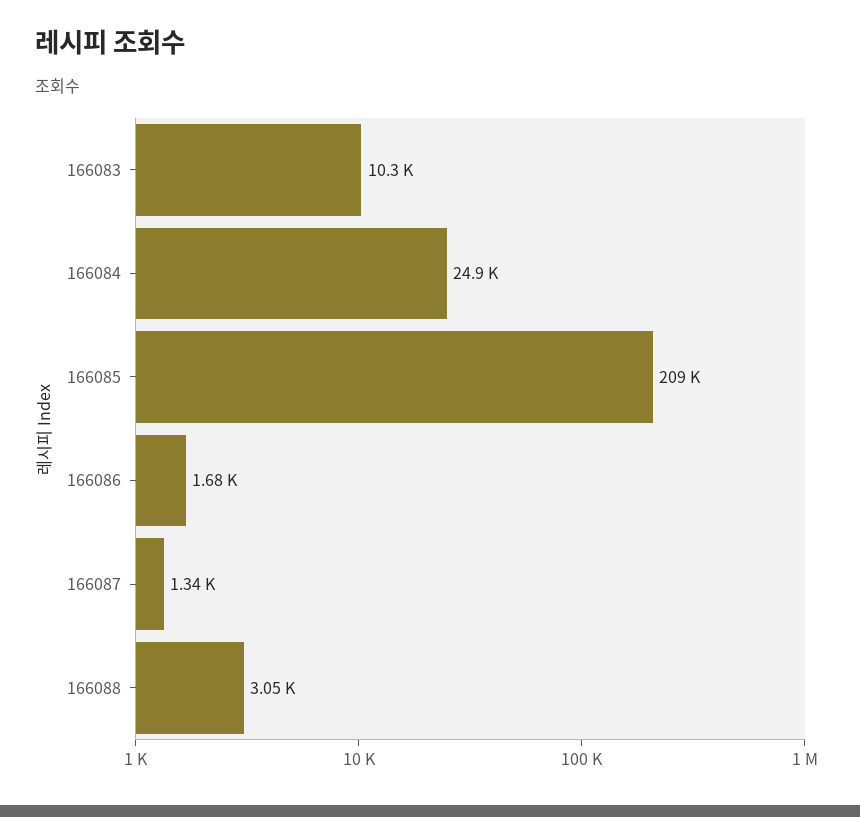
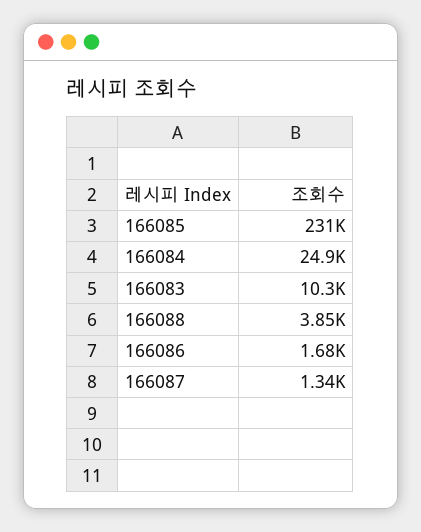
166085: 209000 -> 231000
166088: 3050 -> 3850

